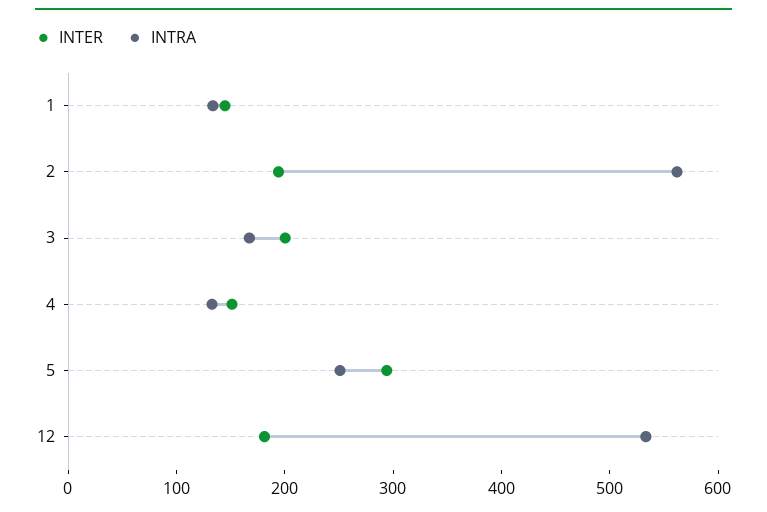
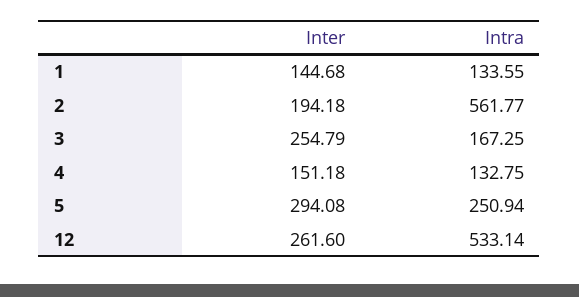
INTER, 3: 200 -> 254.79
INTER, 12: 180 -> 261.6

